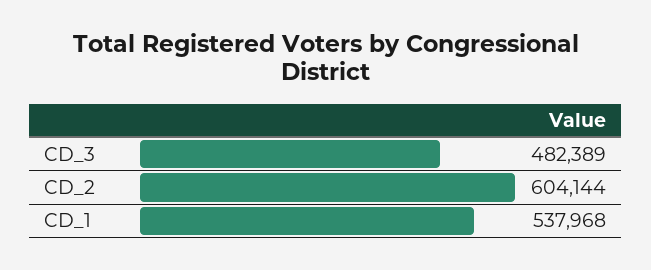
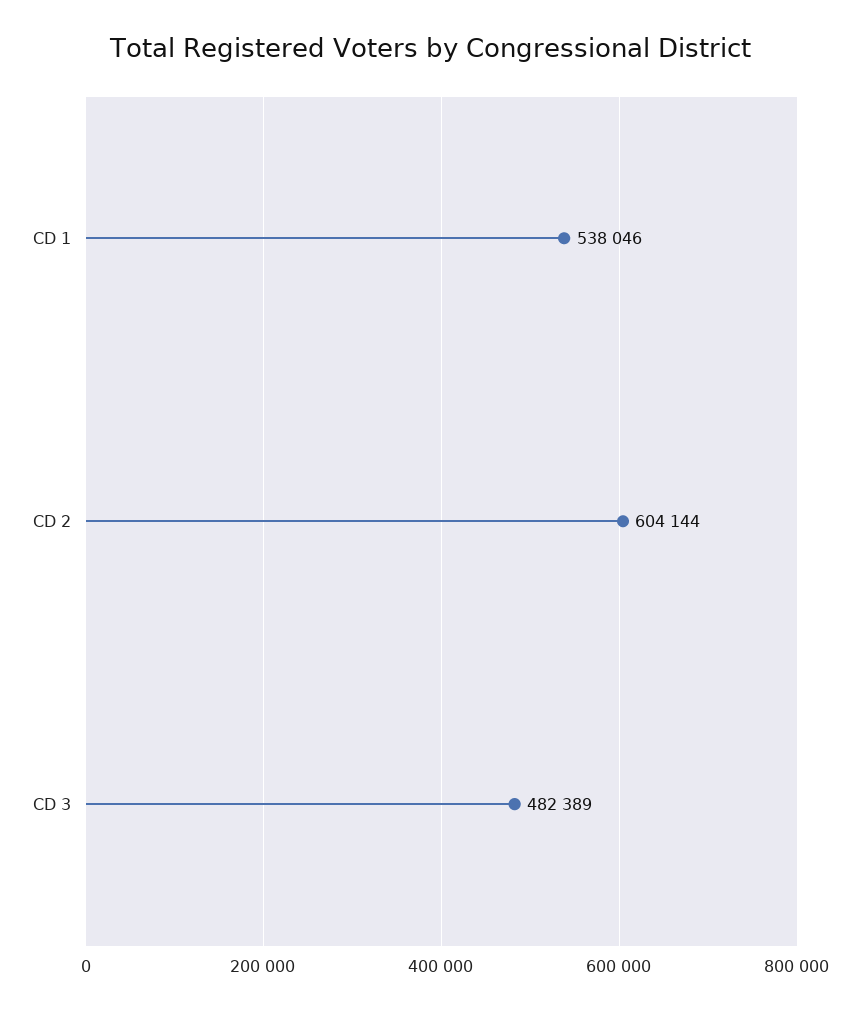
CD_1: 537968 -> 538046

